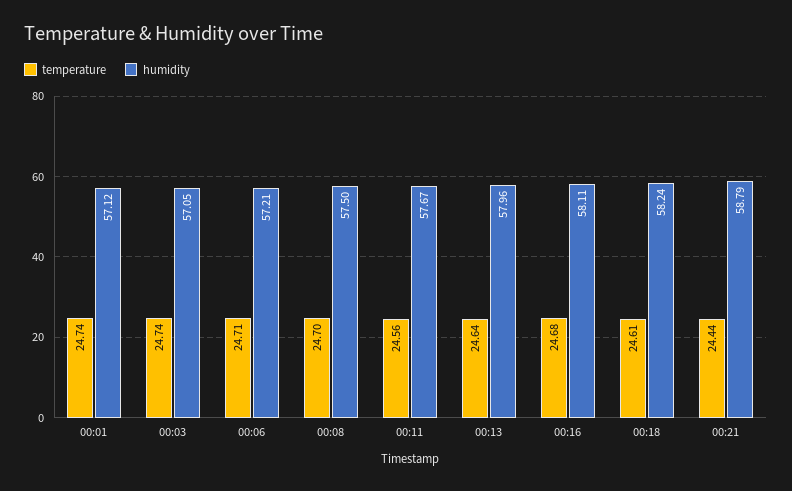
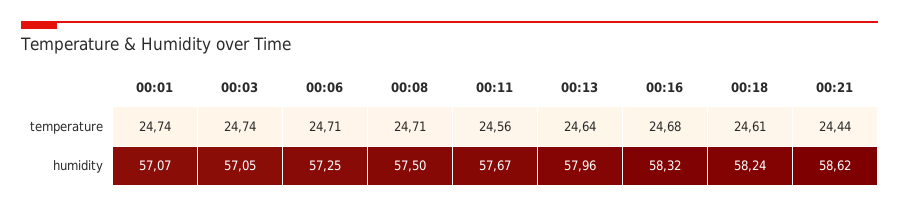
humidity, 00:01: 57.12 -> 57.07
humidity, 00:06: 57.21 -> 57.25
temperature, 00:08: 24.7 -> 24.71
humidity, 00:16: 58.11 -> 58.32
humidity, 00:21: 58.79 -> 58.62

